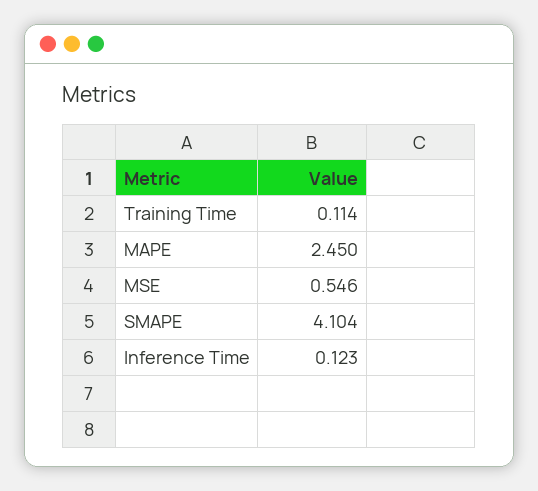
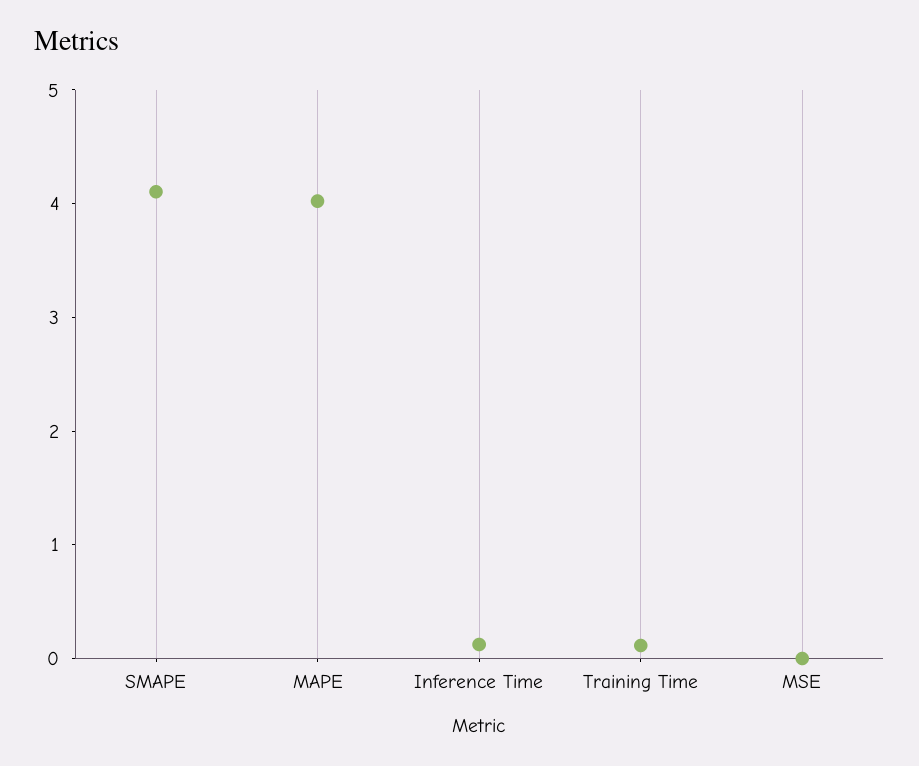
MAPE: 2.45 -> 4
MSE: 0.546 -> 0

